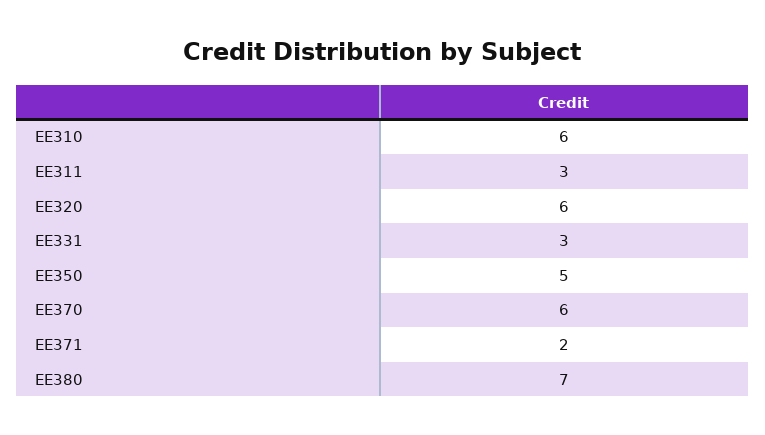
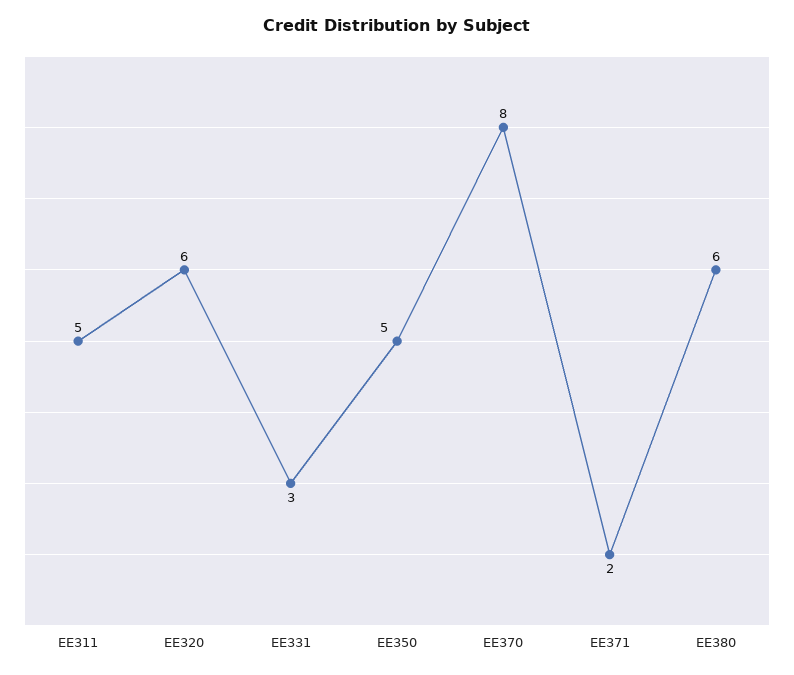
EE310: 6 -> none
EE311: 3 -> 5
EE370: 6 -> 8
EE380: 7 -> 6

